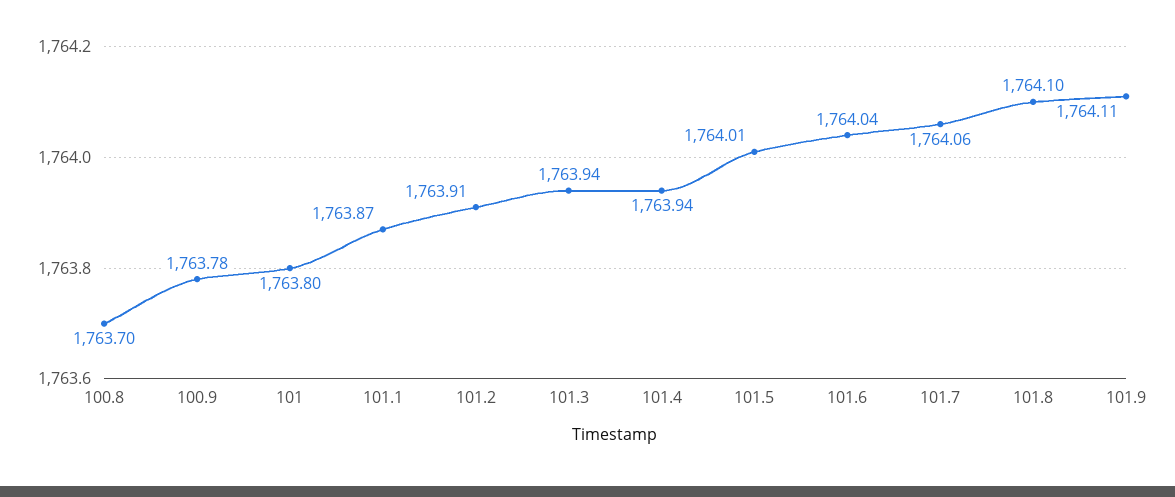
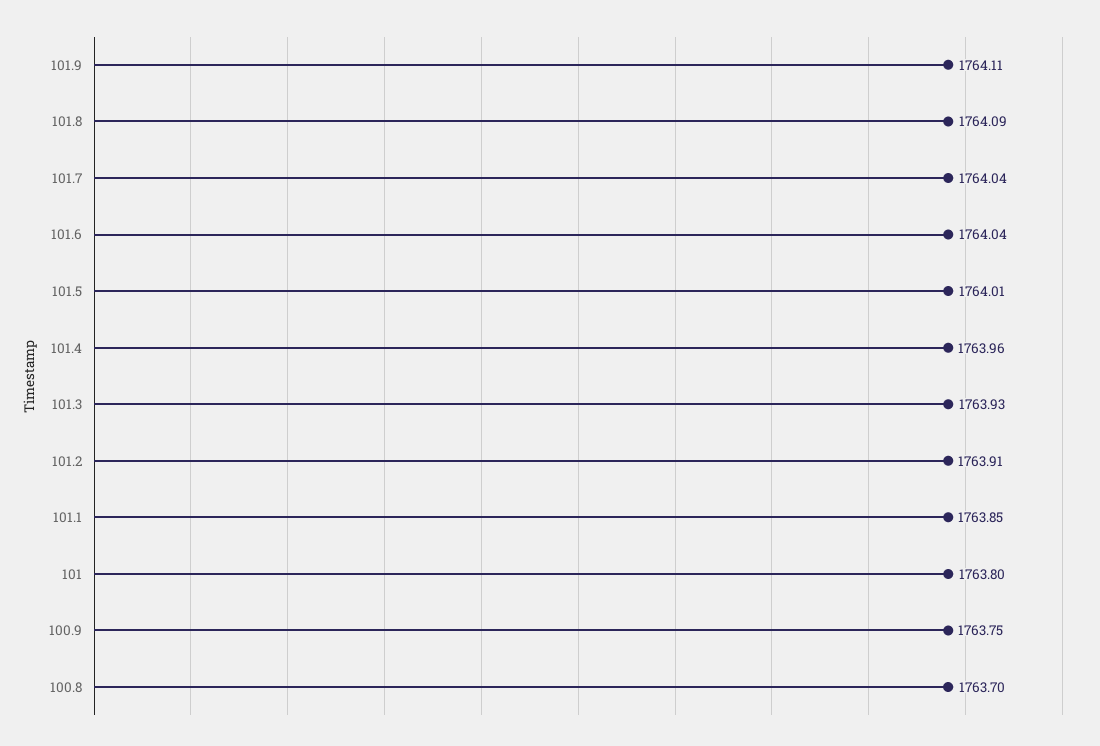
100.9: 1763.78 -> 1763.75
101.1: 1763.87 -> 1763.85
101.3: 1763.94 -> 1763.93
101.4: 1763.94 -> 1763.96
101.7: 1764.06 -> 1764.04
101.8: 1764.1 -> 1764.09

